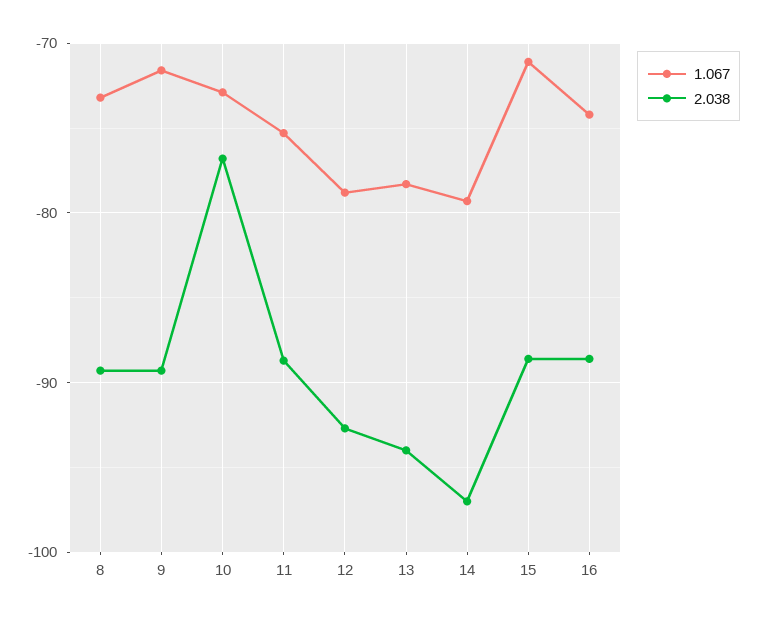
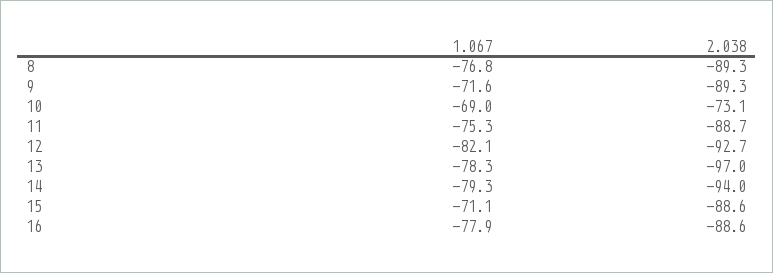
1.067, 8: -73 -> -76.8
1.067, 10: -73 -> -69
2.038, 10: -77 -> -73.1
1.067, 12: -79 -> -82.1
2.038, 13: -94 -> -97
2.038, 14: -97 -> -94
1.067, 16: -74 -> -77.9

